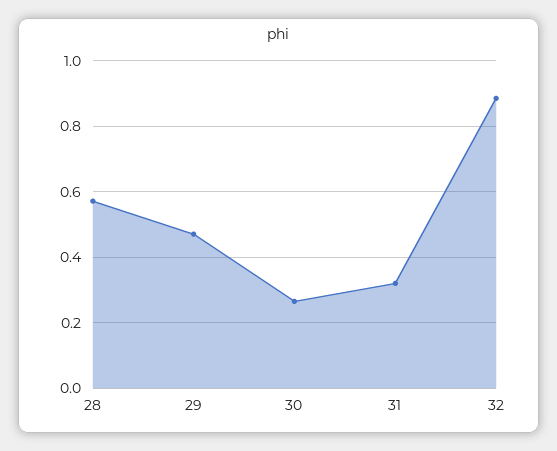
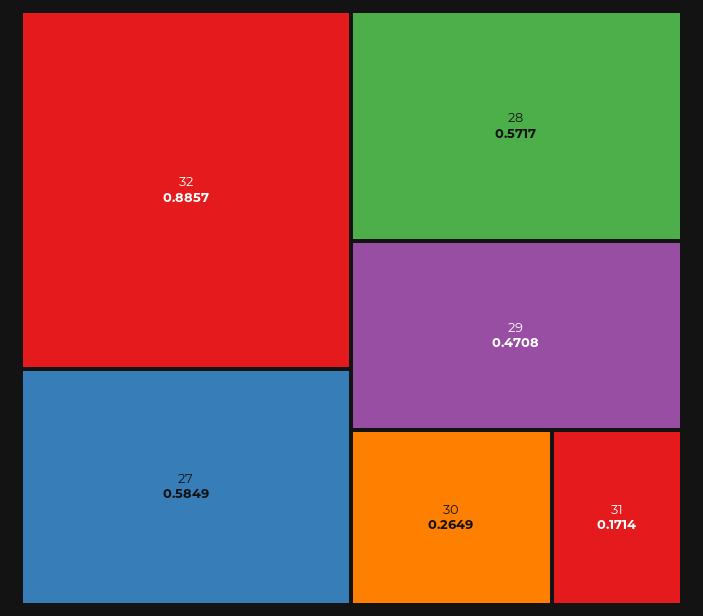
31: 0.32 -> 0.1714
27: none -> 0.5849

